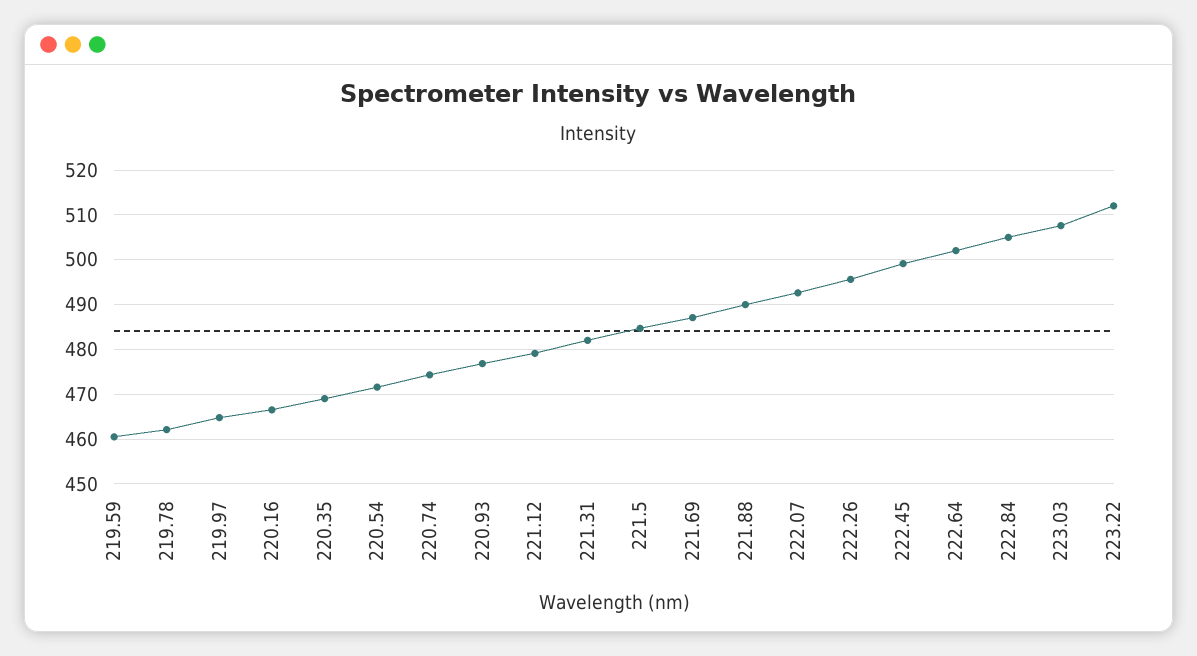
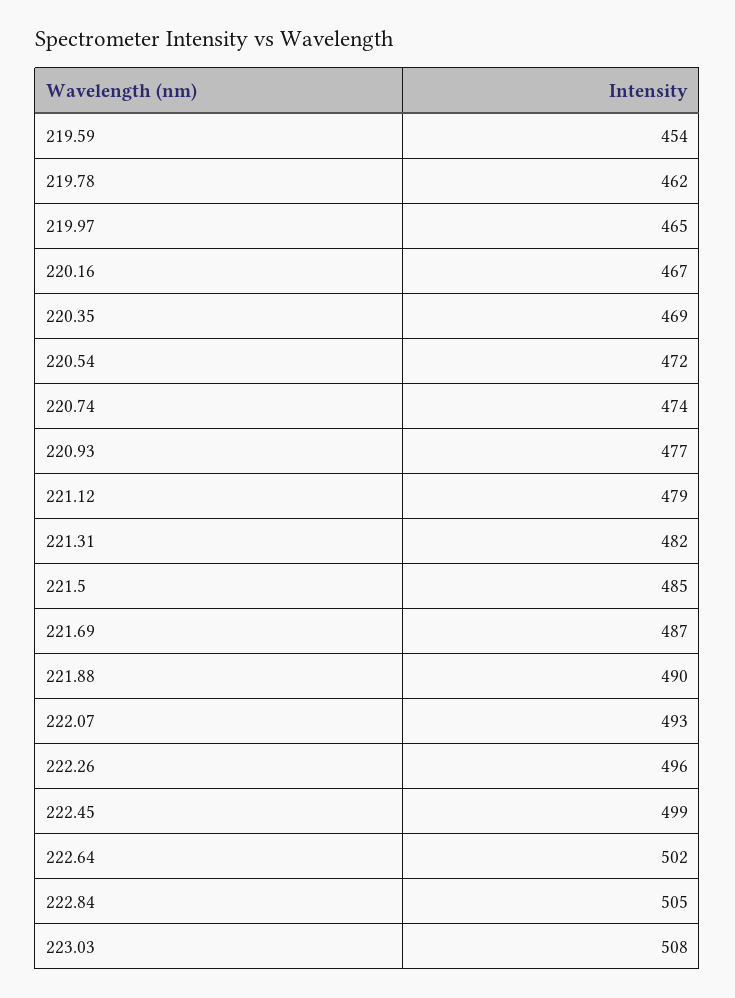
219.59: 460 -> 454
223.22: 512 -> none

